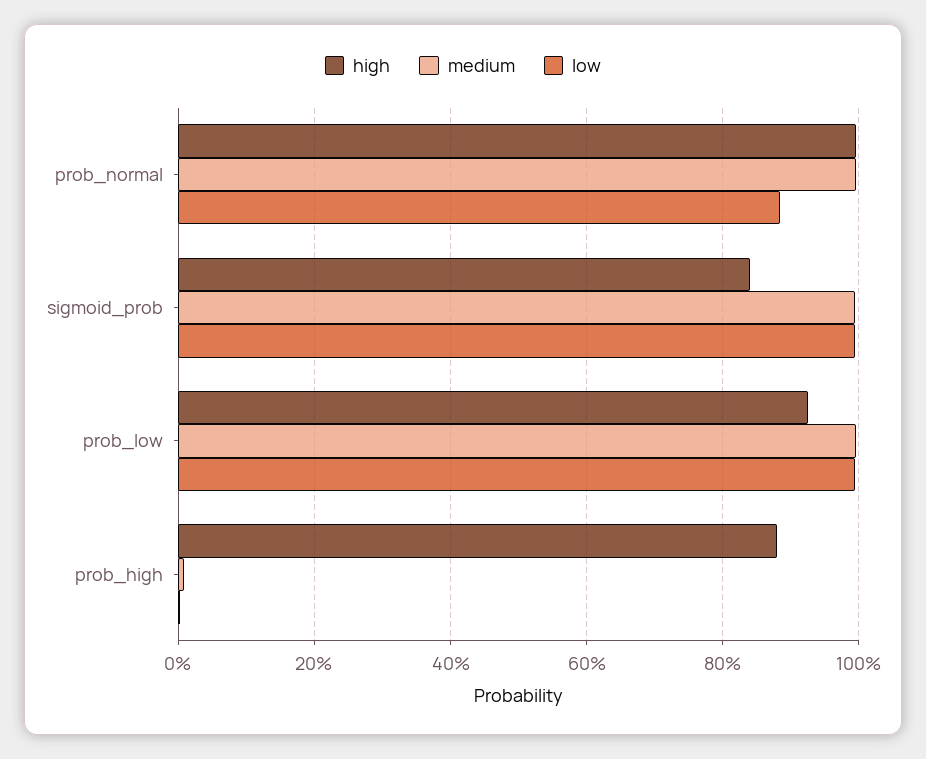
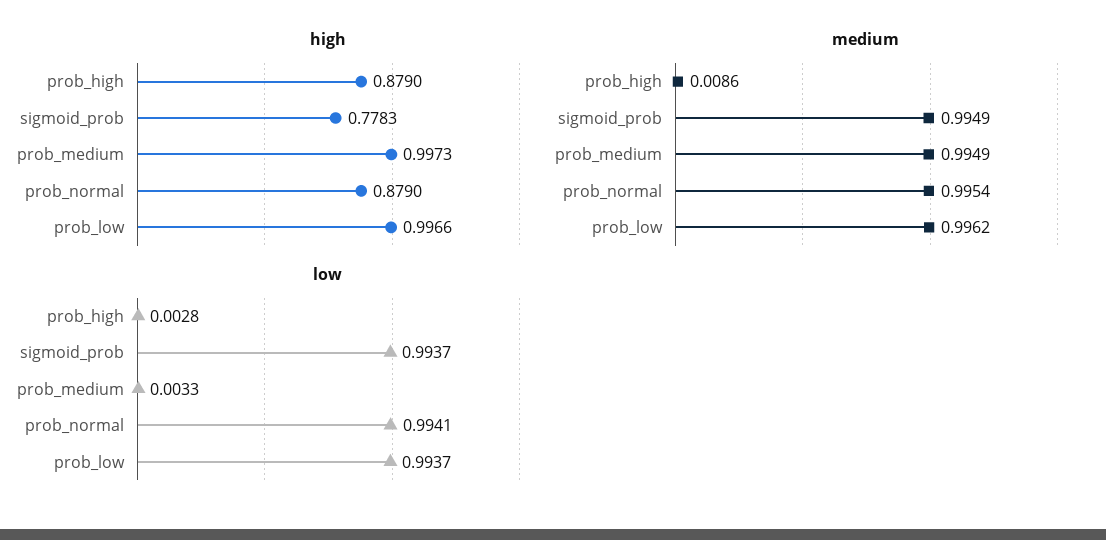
high, prob_normal: 1 -> 0.879
low, prob_normal: 0.88 -> 0.9941
high, sigmoid_prob: 0.84 -> 0.7783
high, prob_low: 0.92 -> 0.9966
high, prob_medium: none -> 0.9973
medium, prob_medium: none -> 0.9949
low, prob_medium: none -> 0.0033

